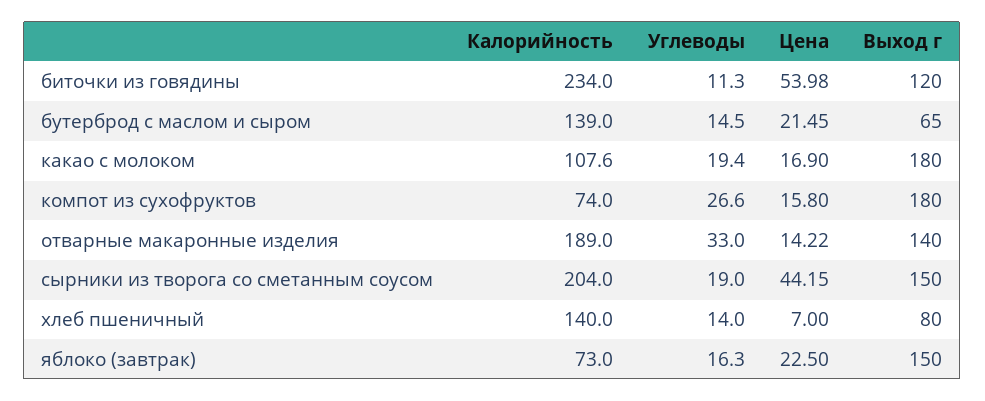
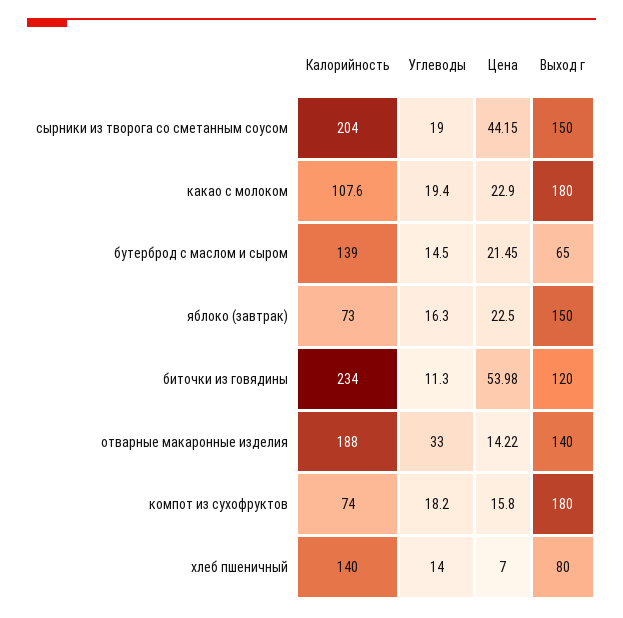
Цена, какао с молоком: 16.9 -> 22.9
Углеводы, компот из сухофруктов: 26.6 -> 18.2
Калорийность, отварные макаронные изделия: 189 -> 188

